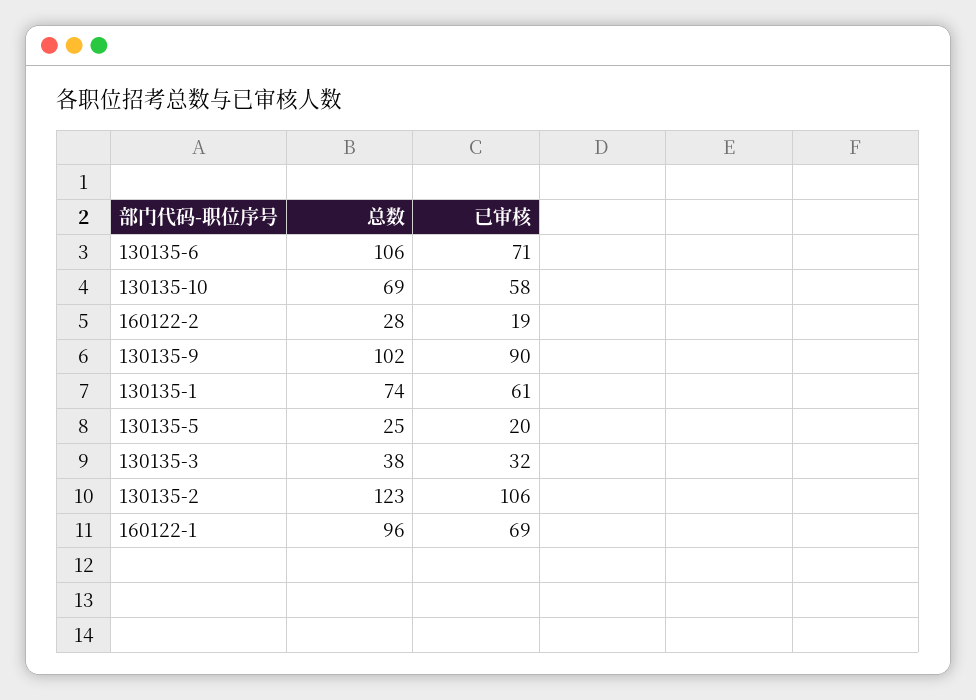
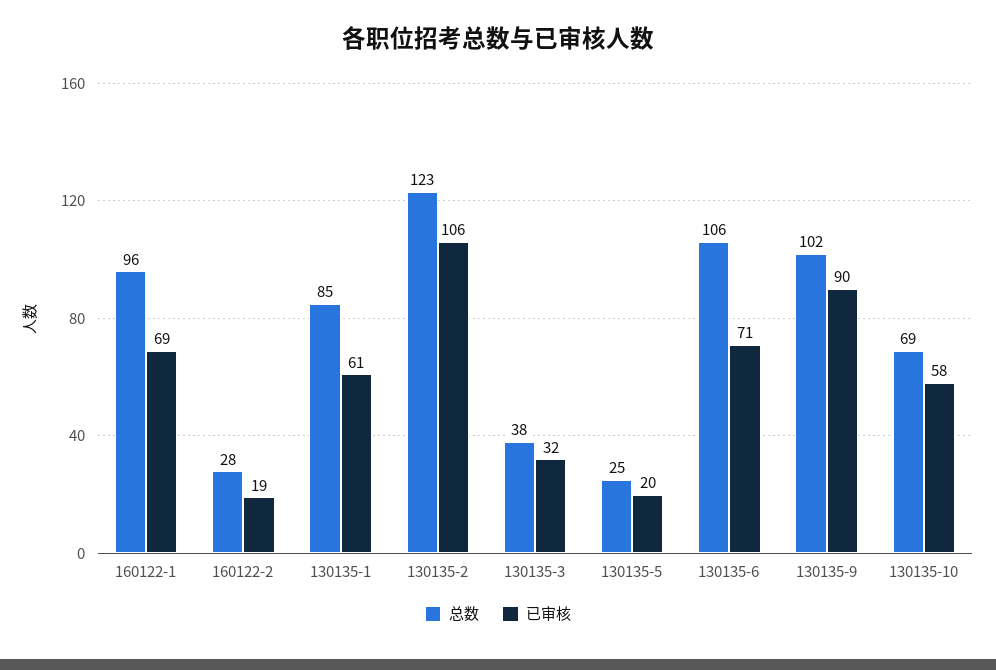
总数, 130135-1: 74 -> 85

